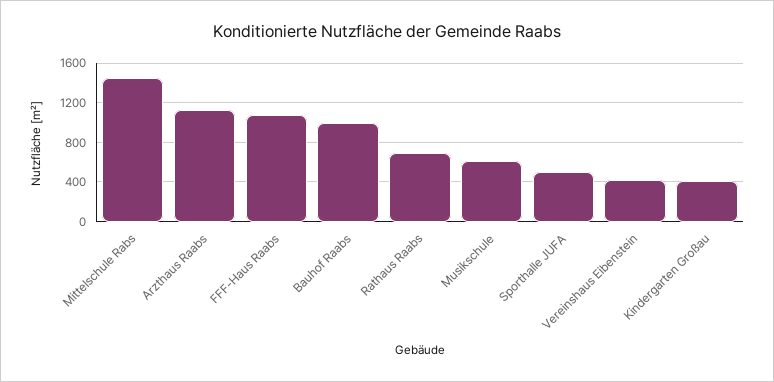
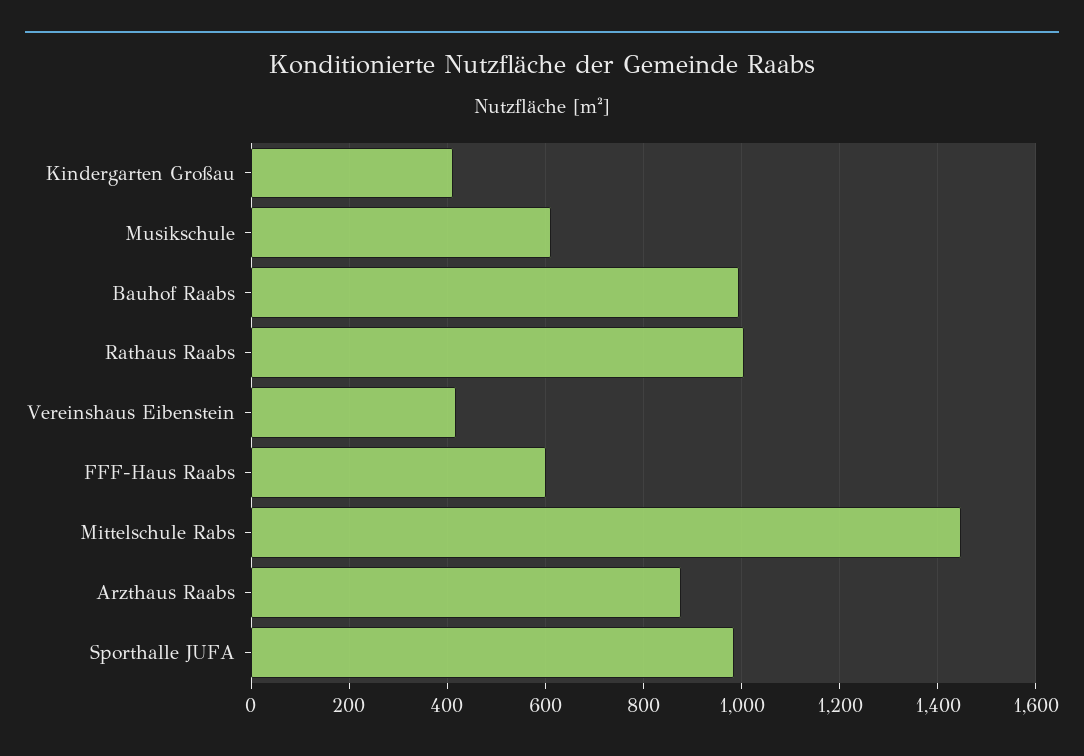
Arzthaus Raabs: 1100 -> 880
FFF-Haus Raabs: 1100 -> 600
Rathaus Raabs: 700 -> 1000
Sporthalle JUFA: 500 -> 980

